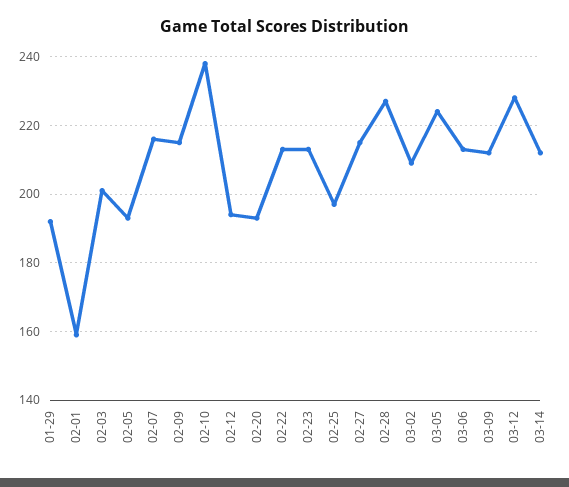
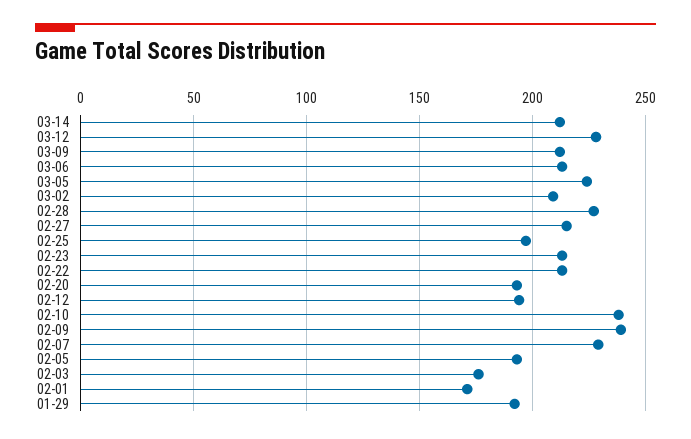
02-01: 160 -> 170
02-03: 200 -> 175
02-07: 215 -> 230
02-09: 215 -> 240

